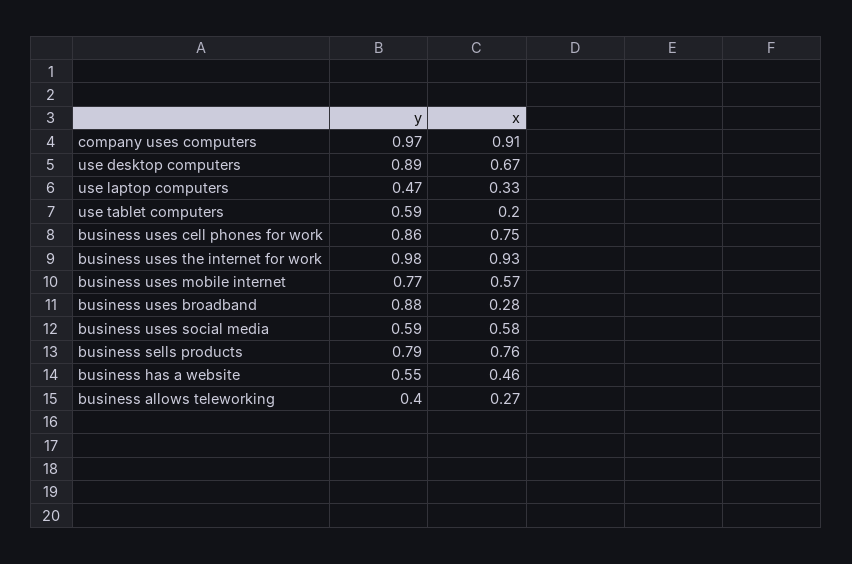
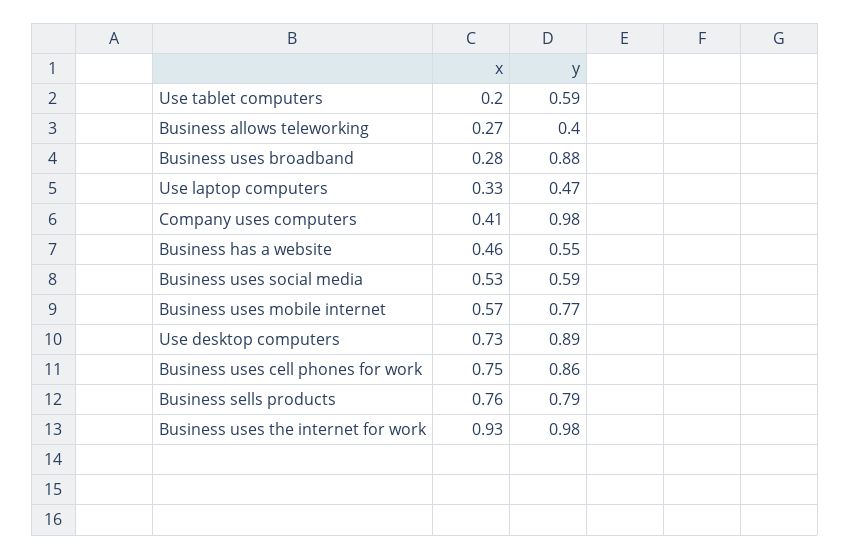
y, company uses computers: 0.97 -> 0.98
x, company uses computers: 0.91 -> 0.41
x, use desktop computers: 0.67 -> 0.73
x, business uses social media: 0.58 -> 0.53

